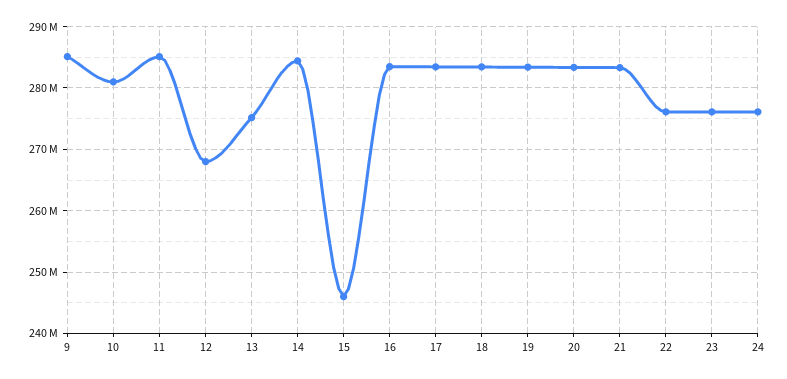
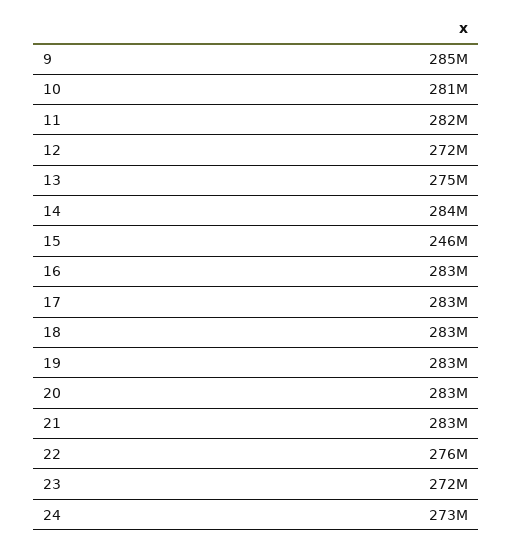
11: 285000000 -> 282000000
12: 268000000 -> 272000000
23: 276000000 -> 272000000
24: 276000000 -> 273000000

